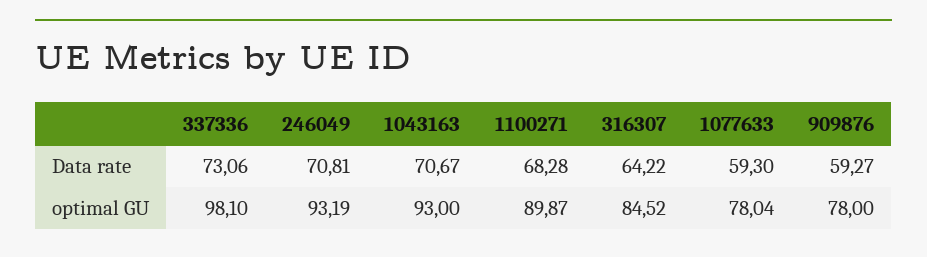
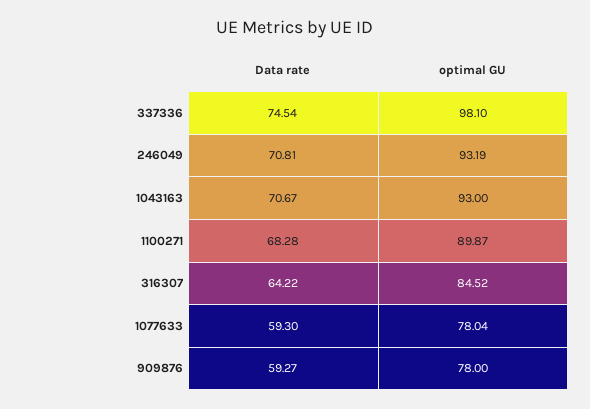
337336, Data rate: 73.06 -> 74.54

